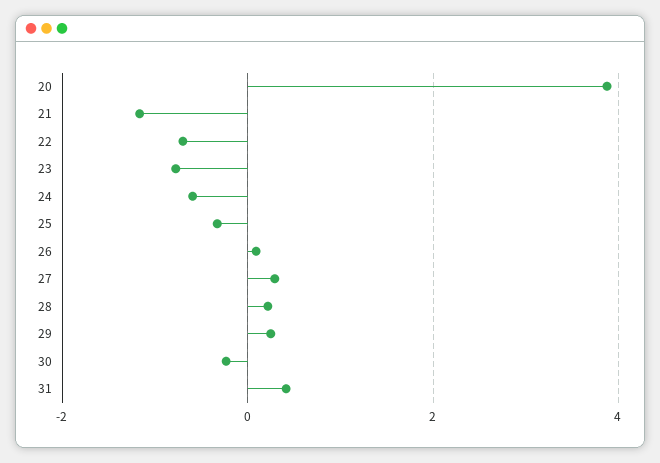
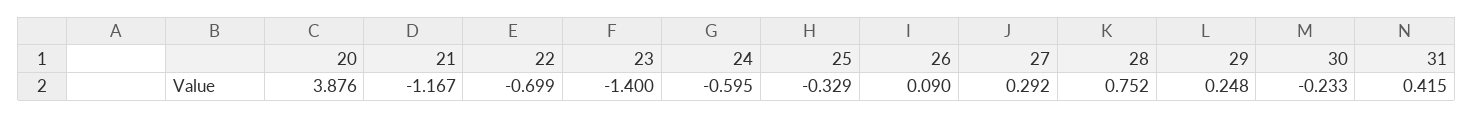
23: -0.8 -> -1.4
28: 0.2 -> 0.752

